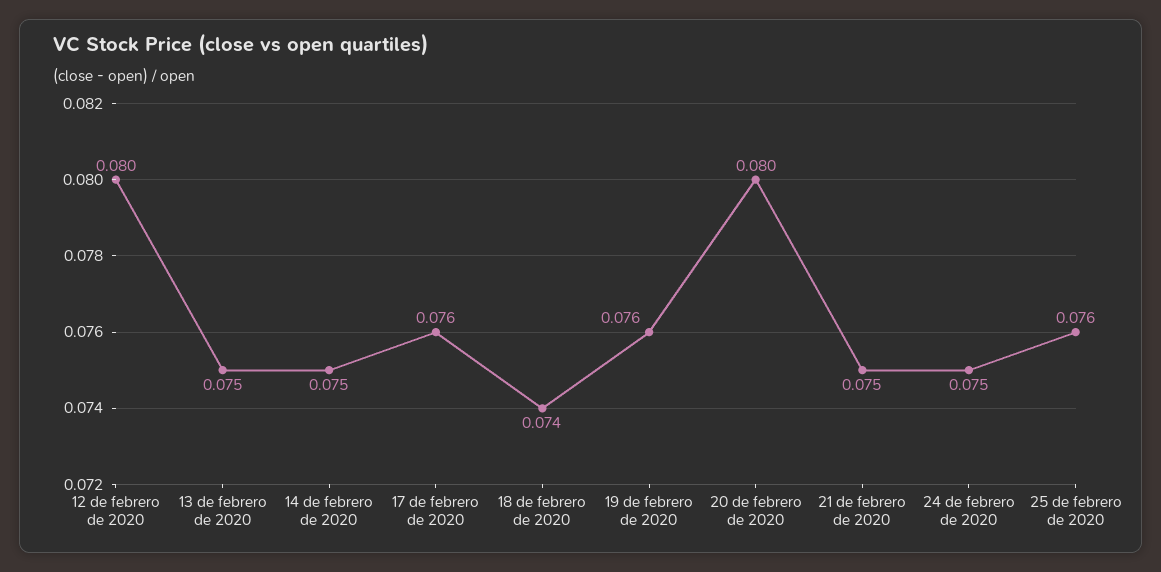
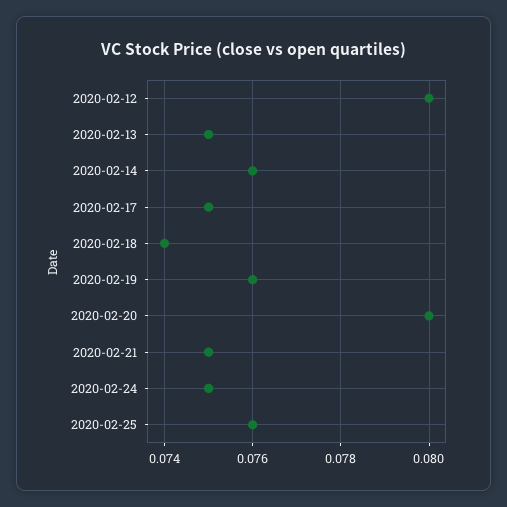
14 de febrero de 2020: 0.075 -> 0.076
17 de febrero de 2020: 0.076 -> 0.075

